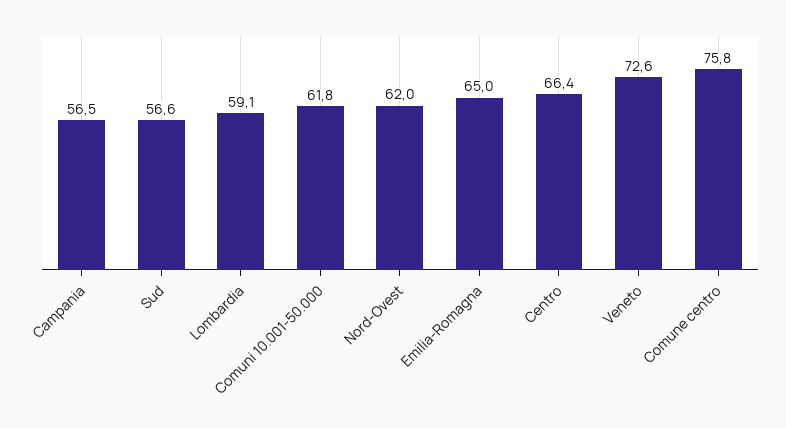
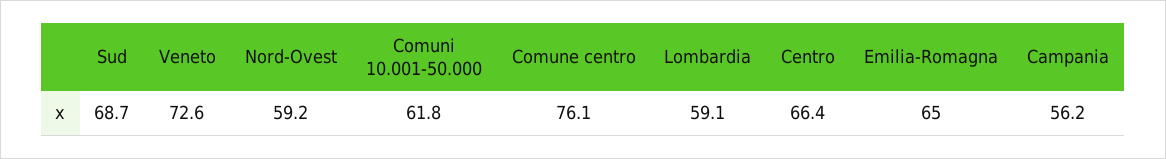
Campania: 56.5 -> 56.2
Sud: 56.6 -> 68.7
Nord-Ovest: 62 -> 59.2
Comune centro: 75.8 -> 76.1

